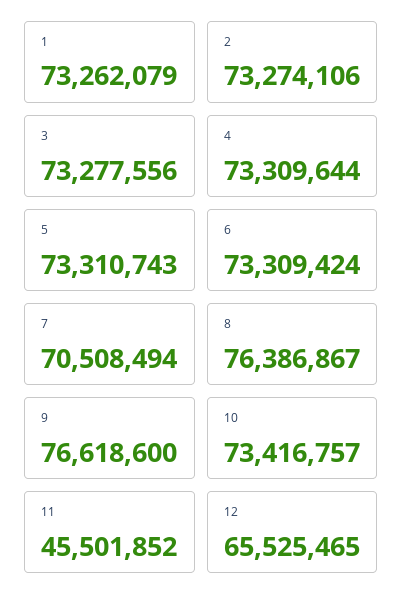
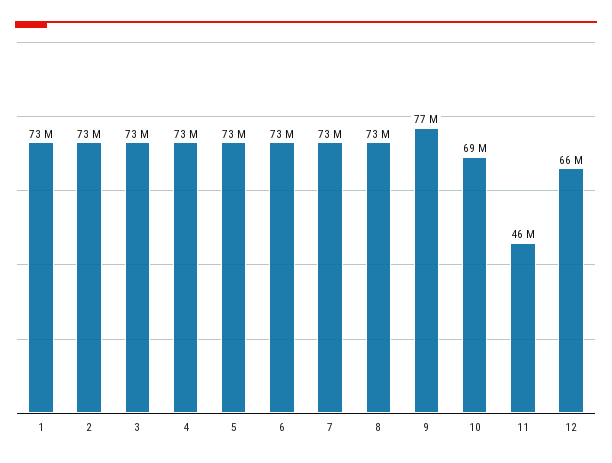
7: 70508494 -> 73000000
8: 76386867 -> 73000000
10: 73416757 -> 69000000

